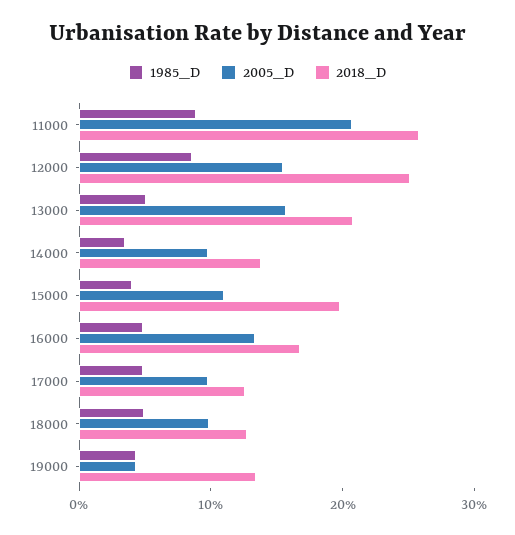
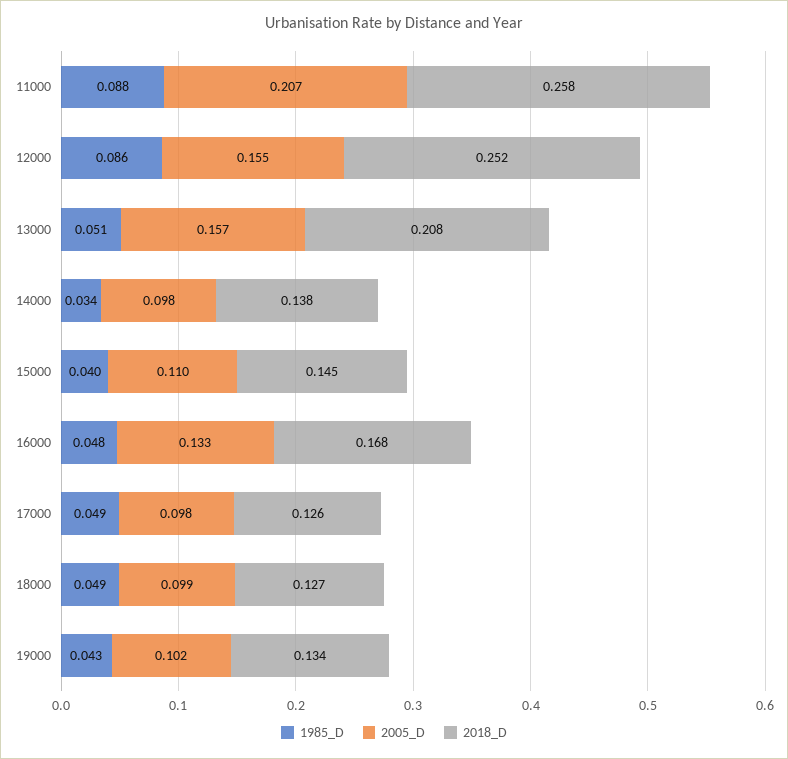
2018_D, 15000: 0.2 -> 0.145
2005_D, 19000: 0.04 -> 0.102

